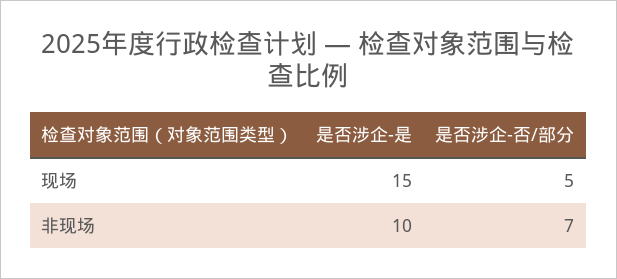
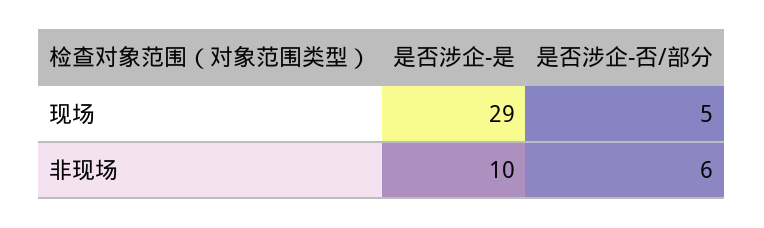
是否涉企-是, 现场: 15 -> 29
是否涉企-否/部分, 非现场: 7 -> 6

